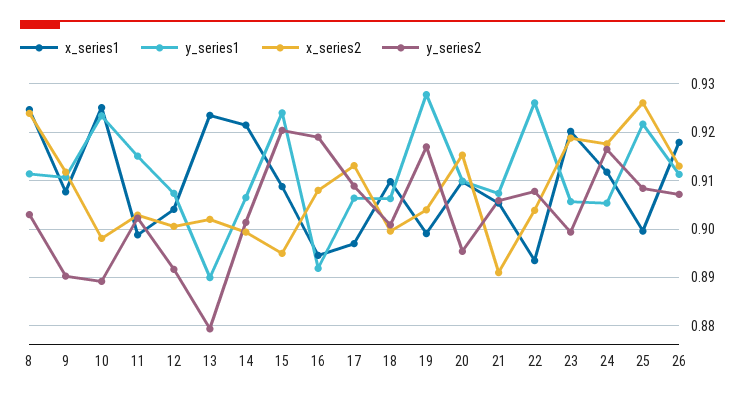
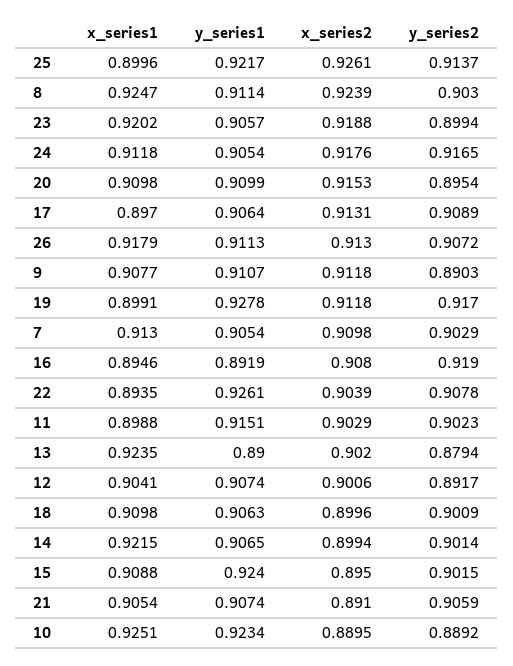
x_series2, 10: 0.898 -> 0.8895
y_series2, 15: 0.92 -> 0.9015
x_series2, 19: 0.904 -> 0.9118
y_series2, 25: 0.908 -> 0.9137
x_series1, 7: none -> 0.913
y_series1, 7: none -> 0.9054
x_series2, 7: none -> 0.9098
y_series2, 7: none -> 0.9029

